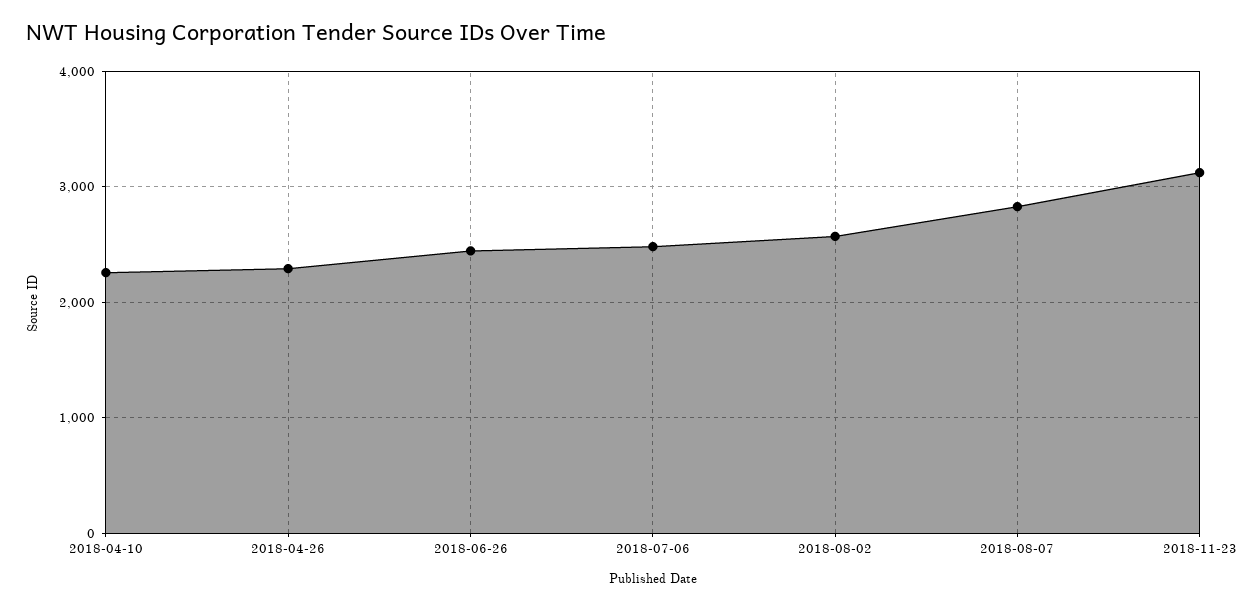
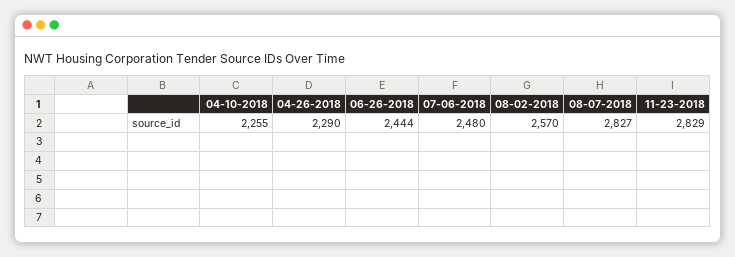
2018-11-23: 3100 -> 2829

